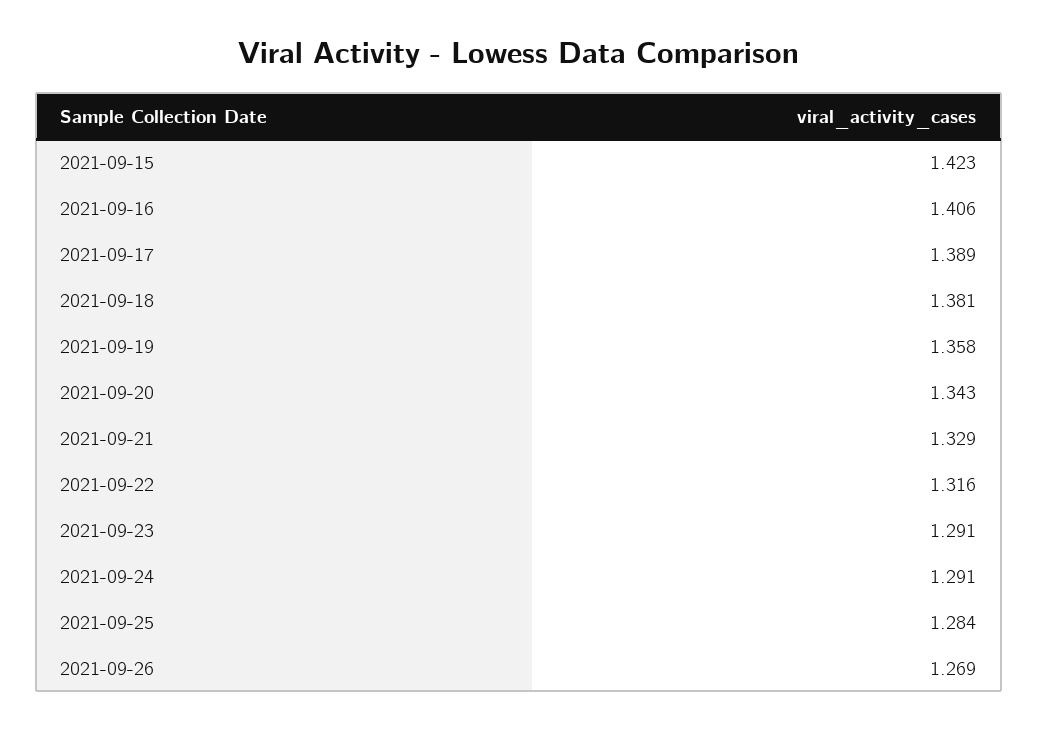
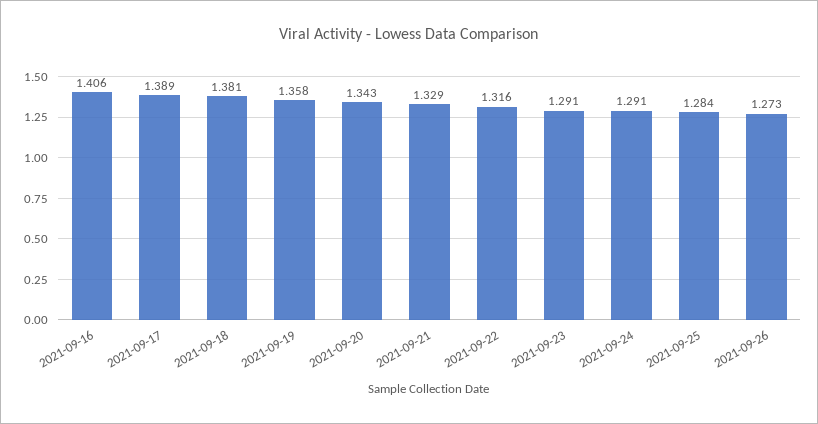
2021-09-15: 1.423 -> none
2021-09-26: 1.269 -> 1.273

